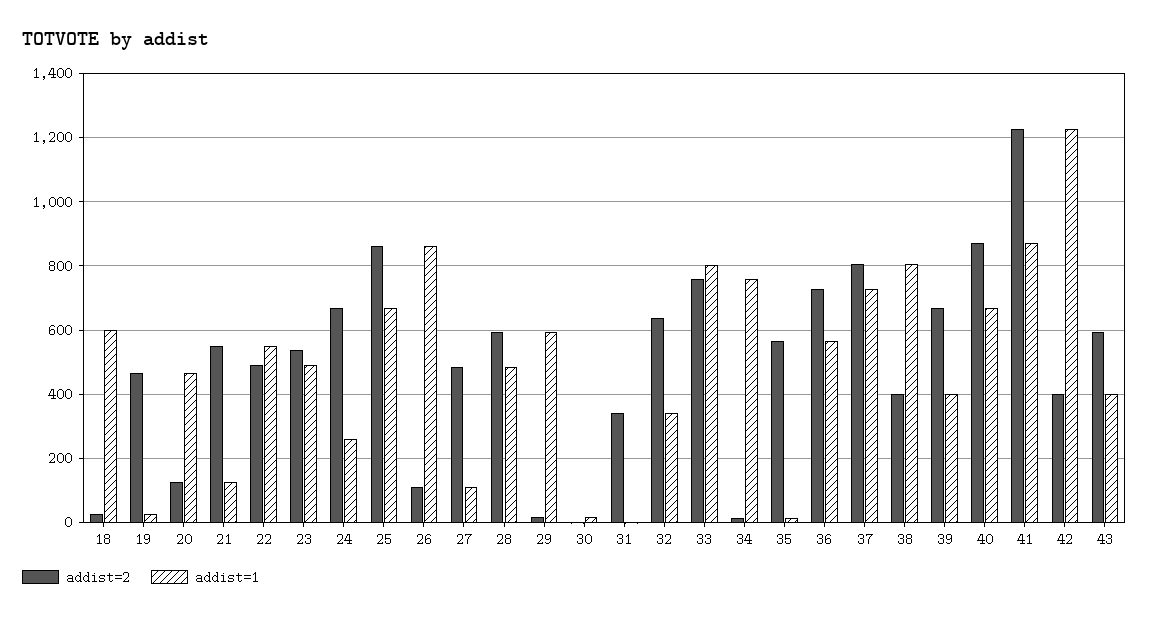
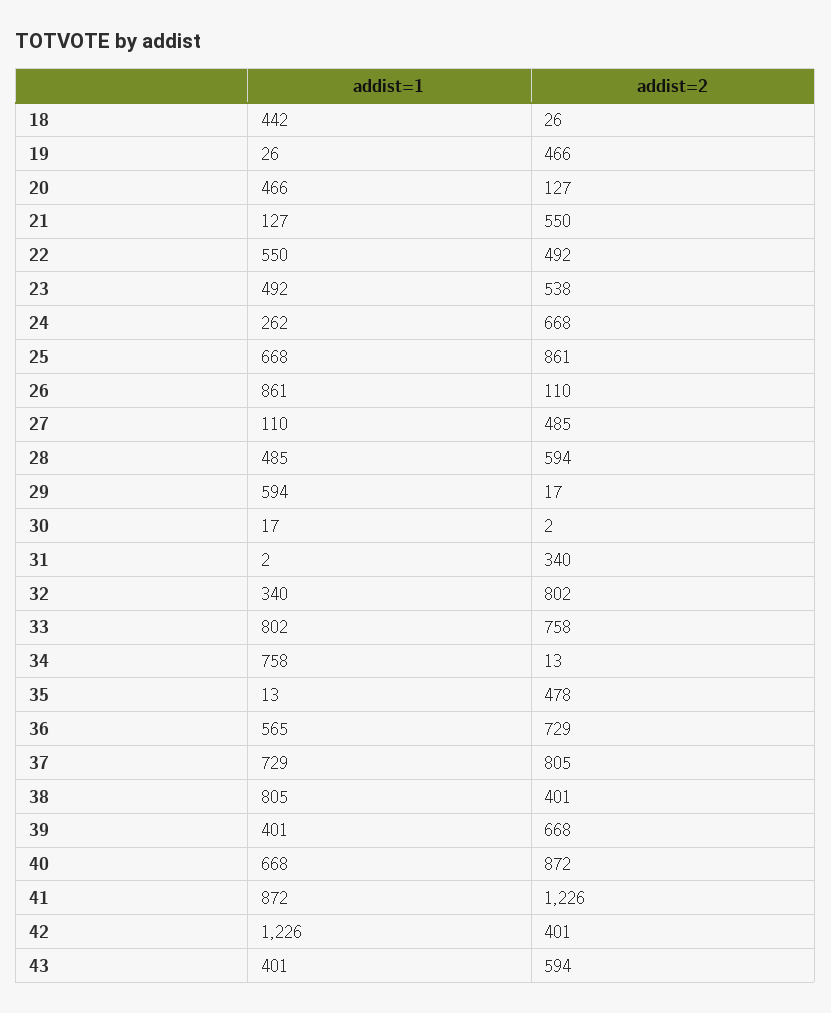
addist=1, 18: 600 -> 442
addist=2, 32: 640 -> 802
addist=2, 35: 560 -> 478

